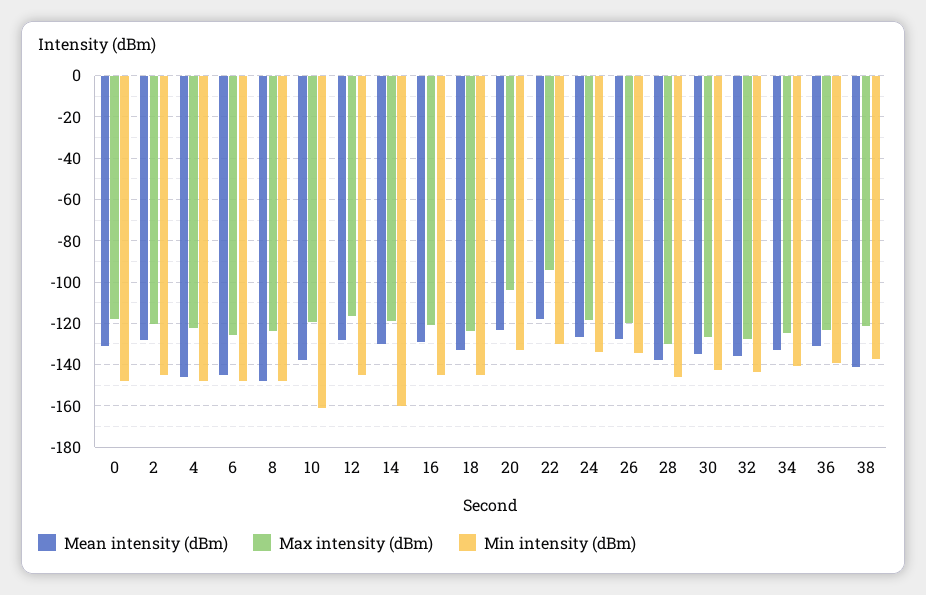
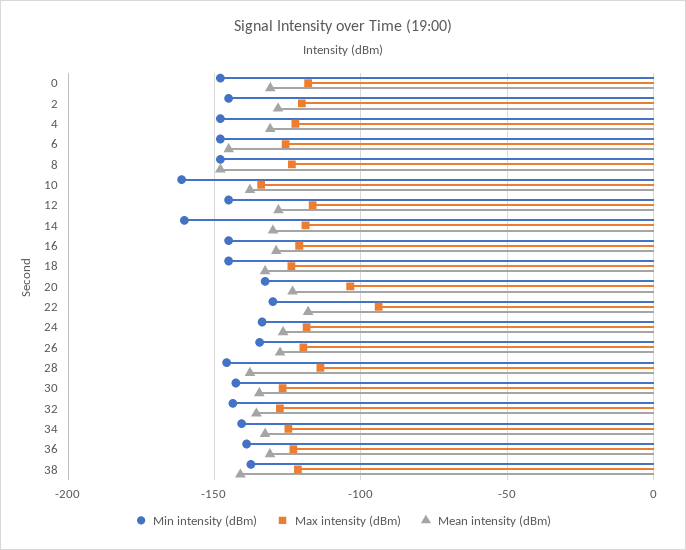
Mean intensity (dBm), 4: -145 -> -130
Max intensity (dBm), 10: -120 -> -135
Max intensity (dBm), 28: -130 -> -115

